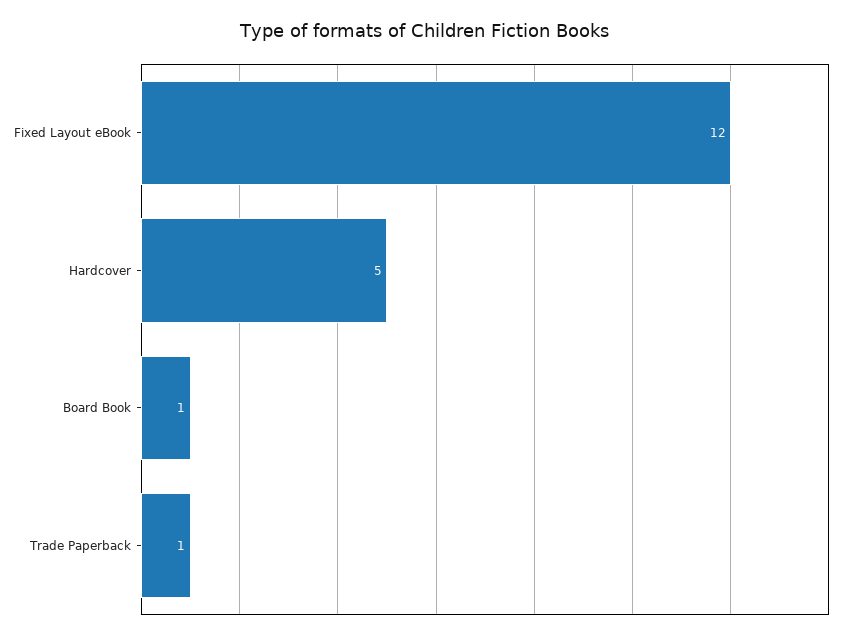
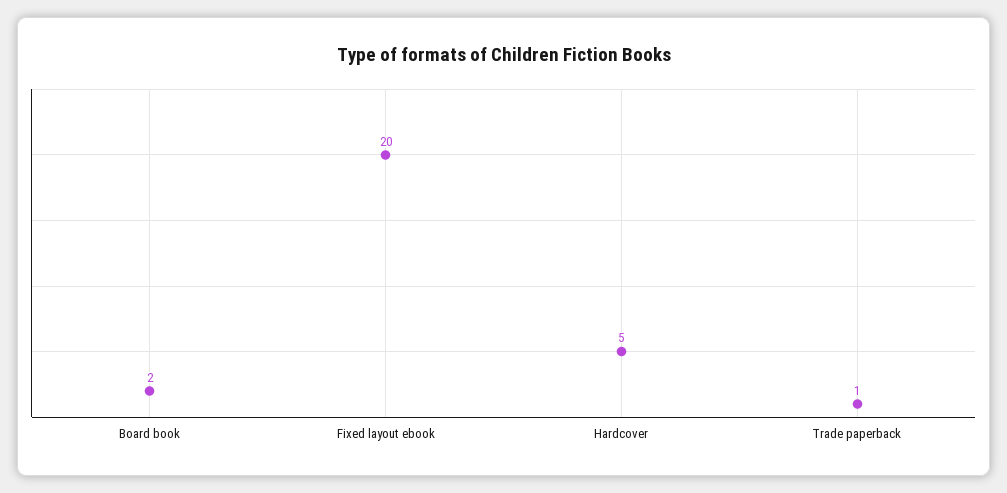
Fixed Layout eBook: 12 -> 20
Board Book: 1 -> 2

